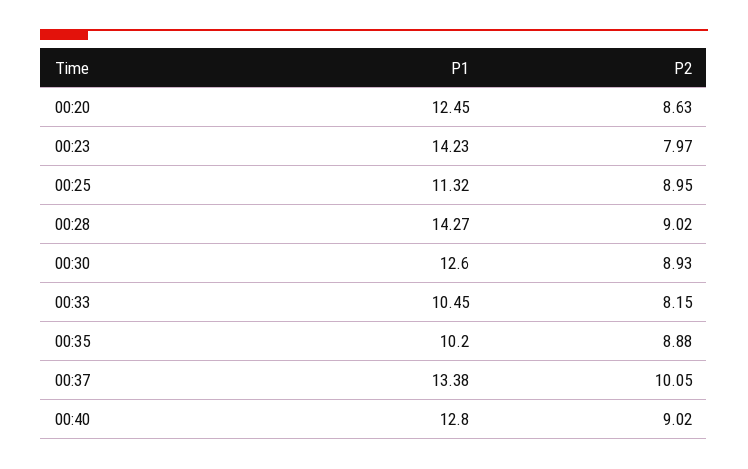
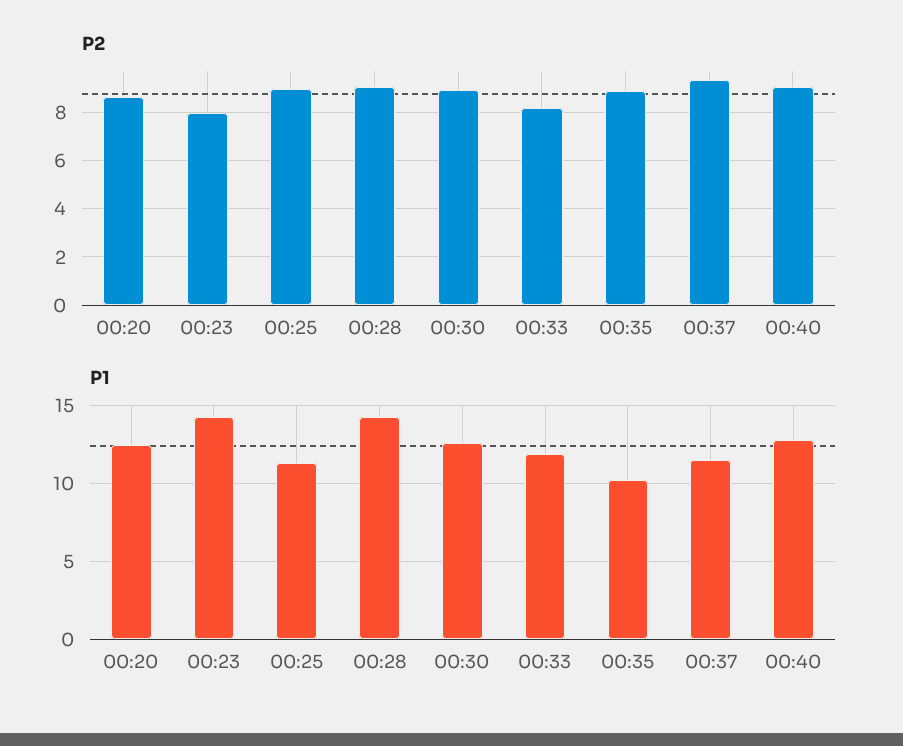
P1, 00:33: 10.45 -> 12
P1, 00:37: 13.38 -> 11.5
P2, 00:37: 10.05 -> 9.25

